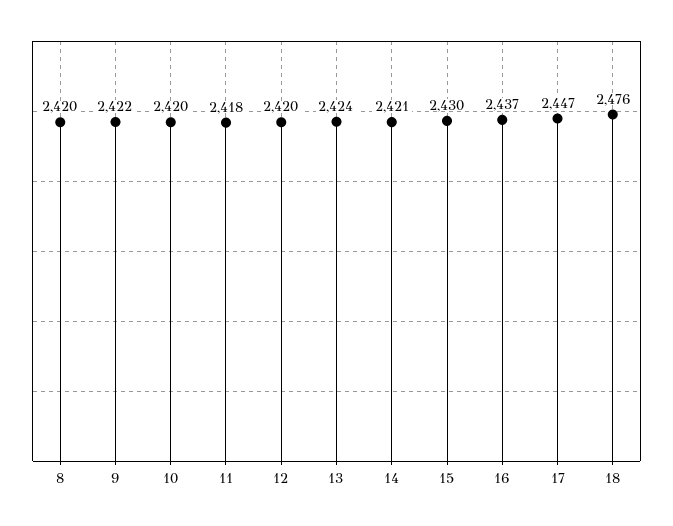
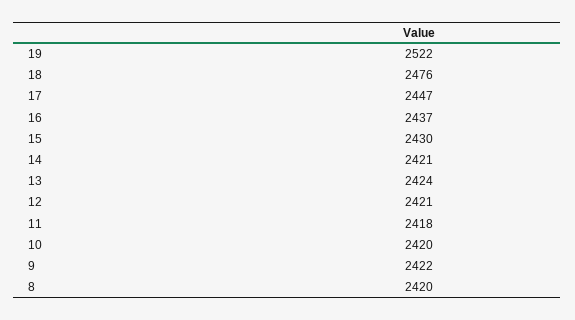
12: 2420 -> 2421
19: none -> 2522

